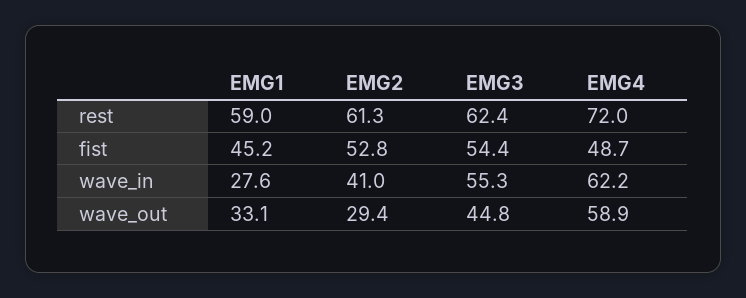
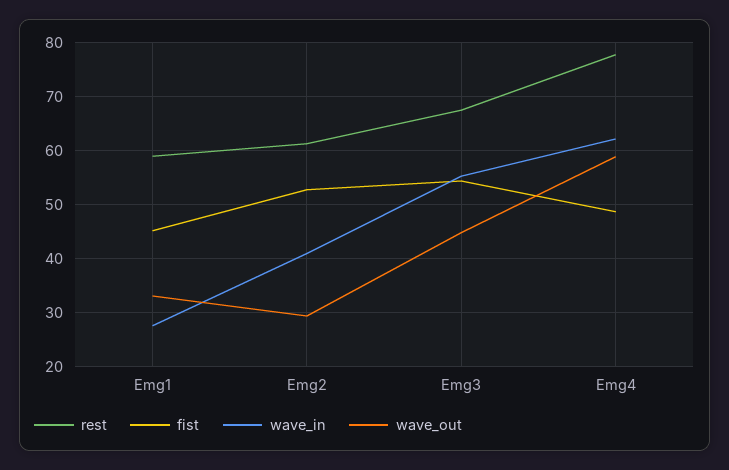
rest, EMG3: 62.4 -> 68
rest, EMG4: 72 -> 78

